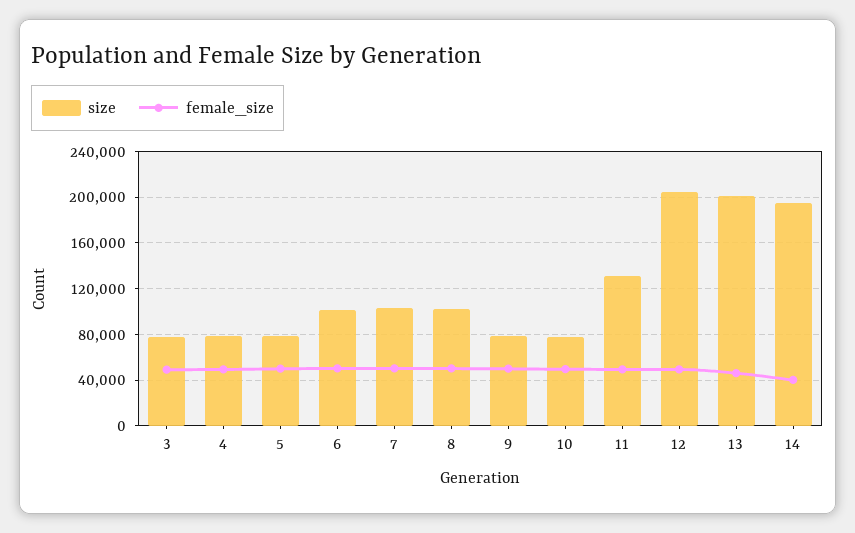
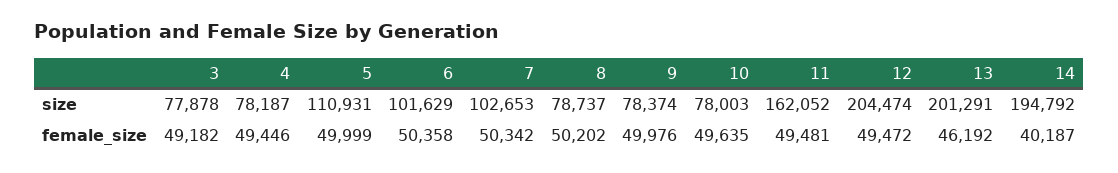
size, 5: 80000 -> 110931
size, 8: 100000 -> 78737
size, 11: 130000 -> 162052

